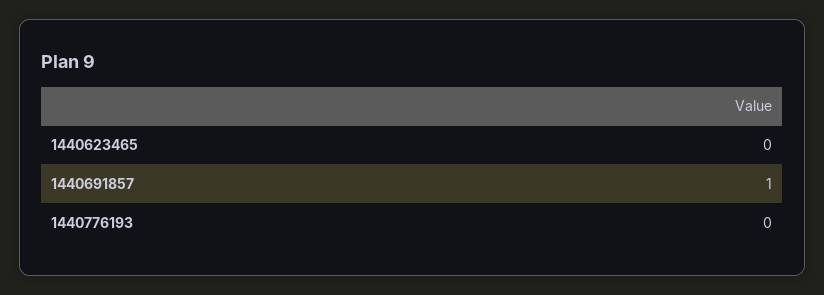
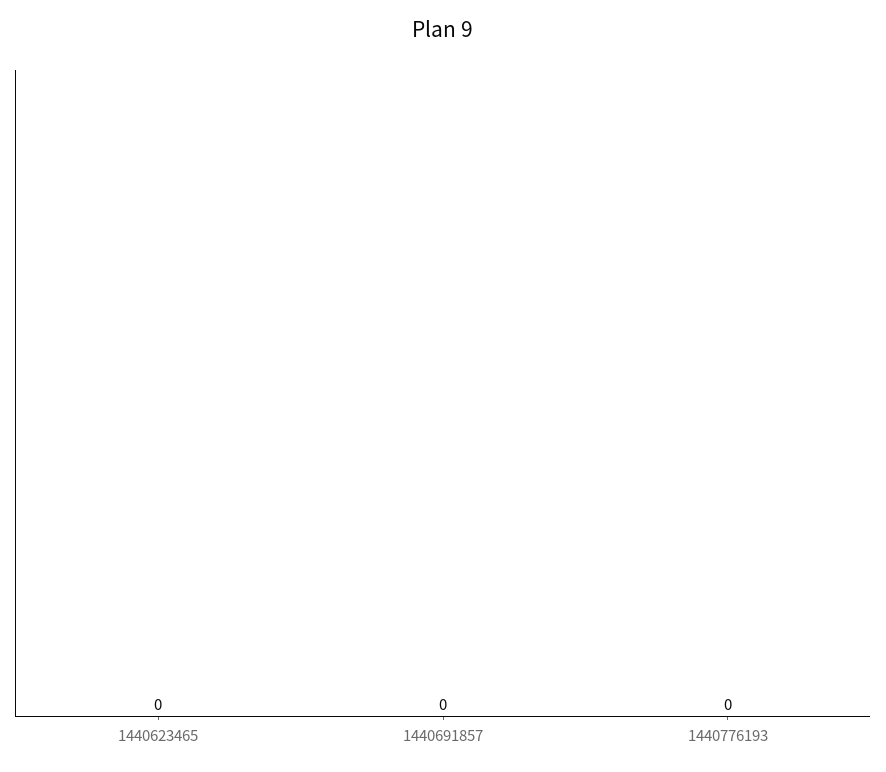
1440691857: 1 -> 0

